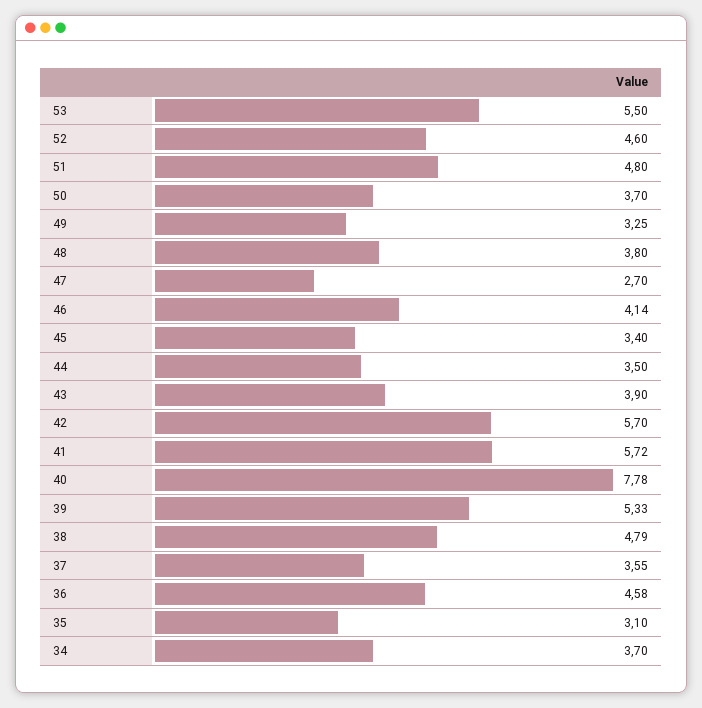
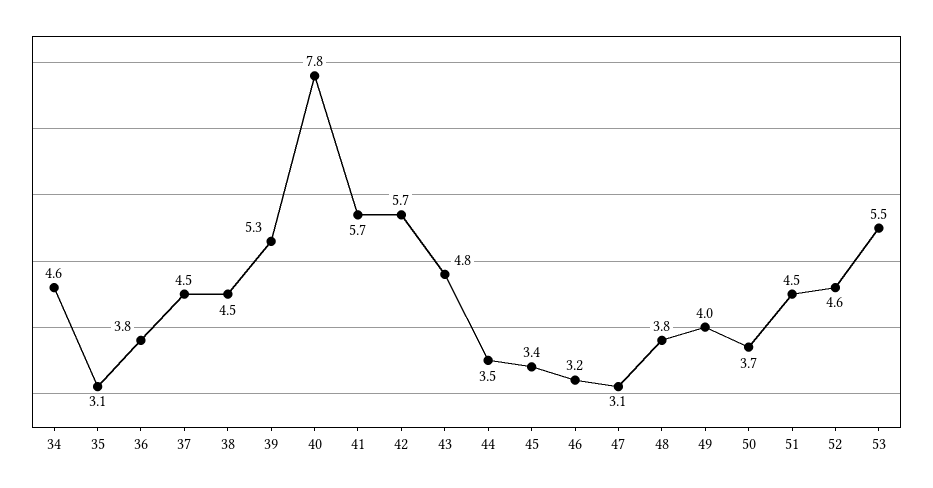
51: 4.8 -> 4.5
49: 3.25 -> 4
47: 2.7 -> 3.1
46: 4.14 -> 3.2
43: 3.9 -> 4.8
38: 4.79 -> 4.5
37: 3.55 -> 4.5
36: 4.58 -> 3.8
34: 3.7 -> 4.6

